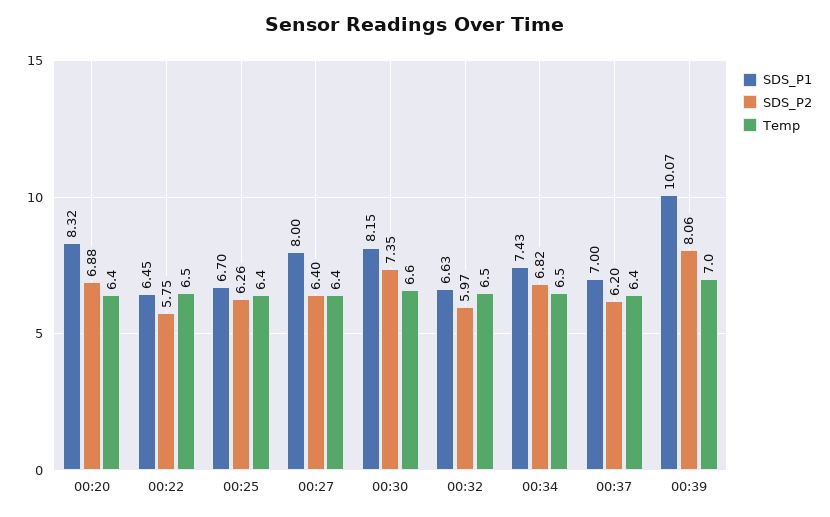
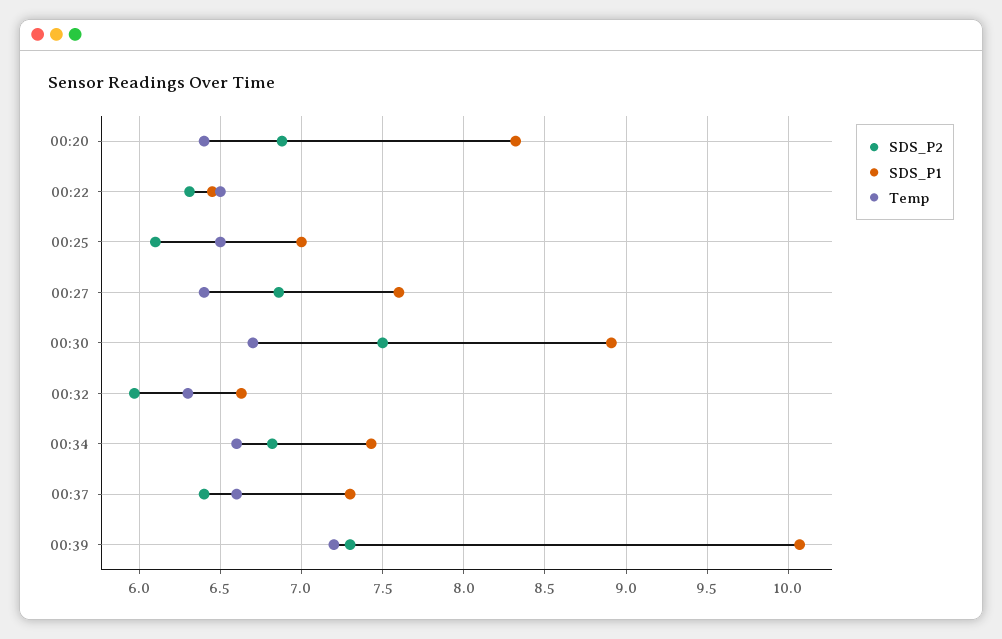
SDS_P2, 00:22: 5.75 -> 6.3
SDS_P1, 00:25: 6.7 -> 7
SDS_P2, 00:25: 6.26 -> 6.1
Temp, 00:25: 6.4 -> 6.5
SDS_P1, 00:27: 8 -> 7.6
SDS_P2, 00:27: 6.4 -> 6.85
SDS_P1, 00:30: 8.15 -> 8.9
SDS_P2, 00:30: 7.35 -> 7.5
Temp, 00:30: 6.6 -> 6.7
Temp, 00:32: 6.5 -> 6.3
Temp, 00:34: 6.5 -> 6.6
SDS_P1, 00:37: 7 -> 7.3
SDS_P2, 00:37: 6.2 -> 6.4
Temp, 00:37: 6.4 -> 6.6
SDS_P2, 00:39: 8.06 -> 7.3
Temp, 00:39: 7 -> 7.2

